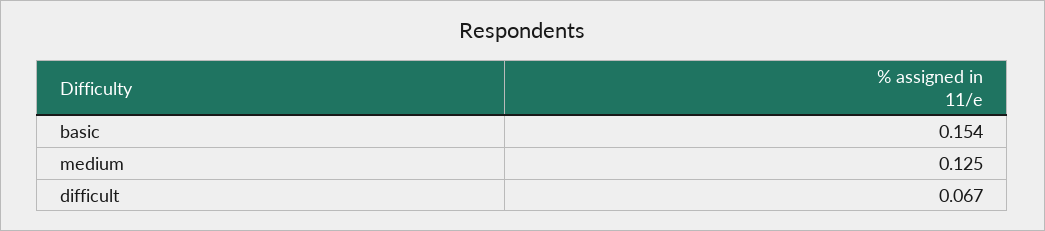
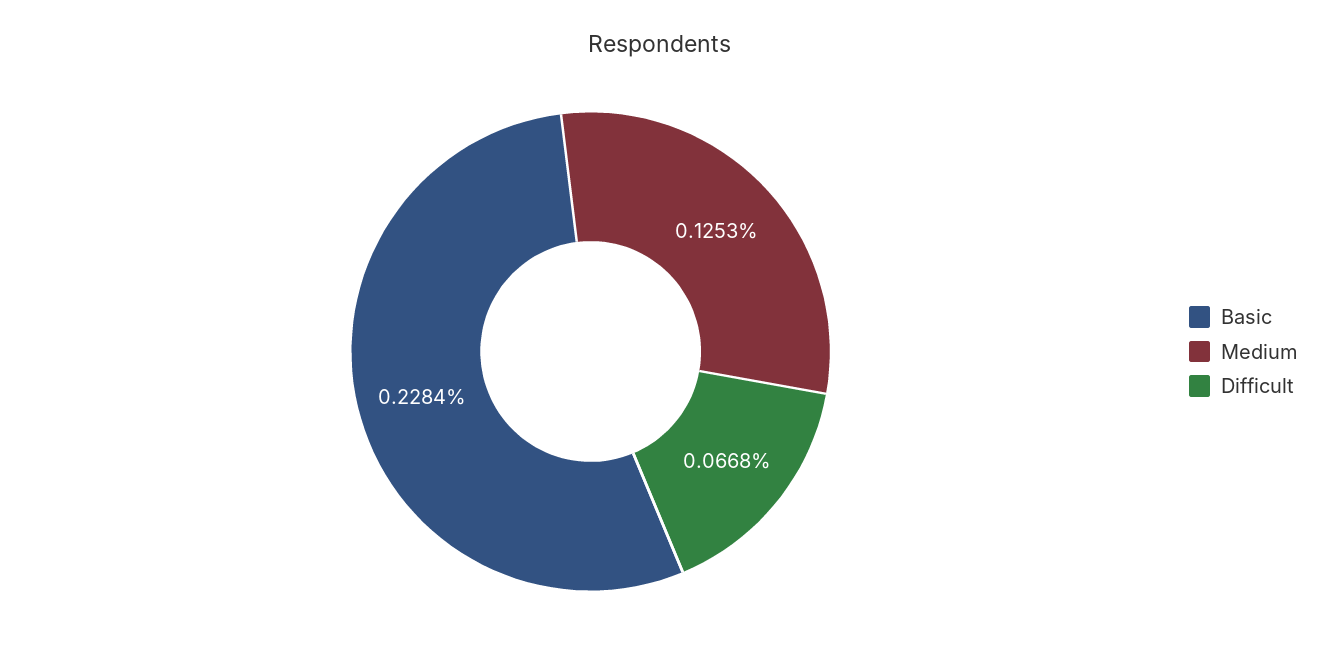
basic: 0.154 -> 0.2284

